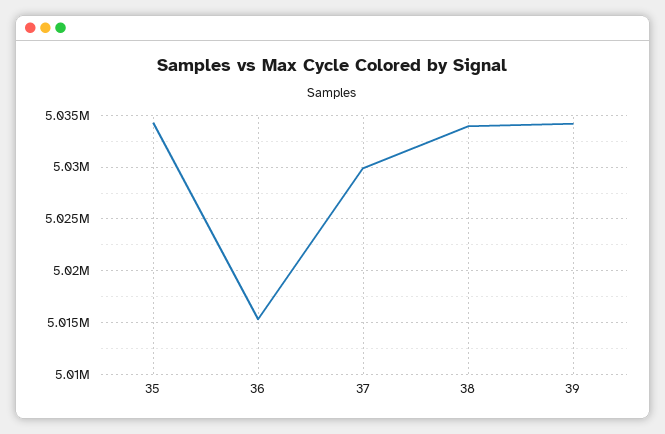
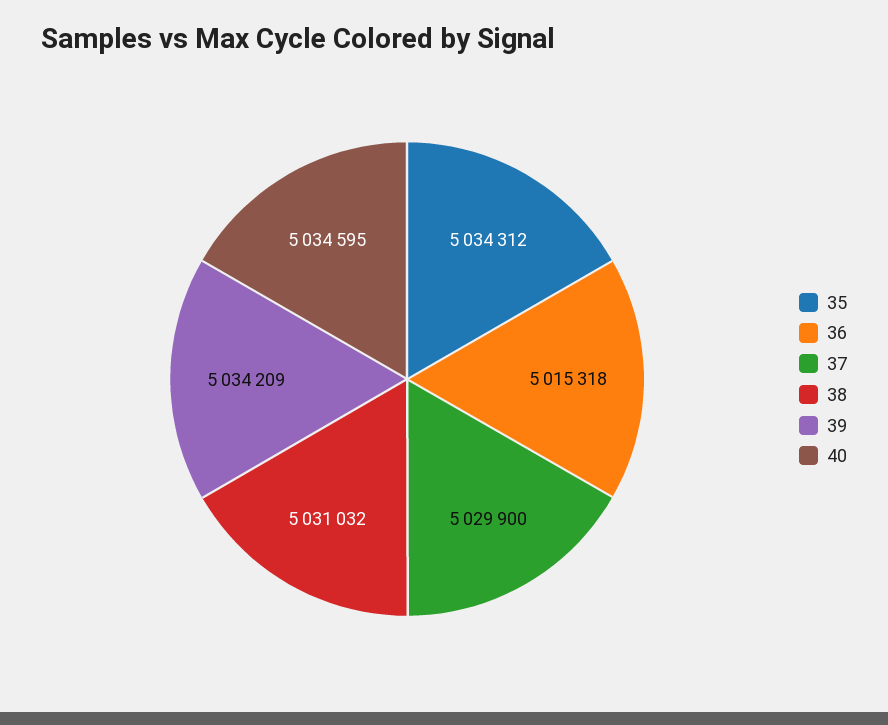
38: 5034000 -> 5031032
40: none -> 5034595

